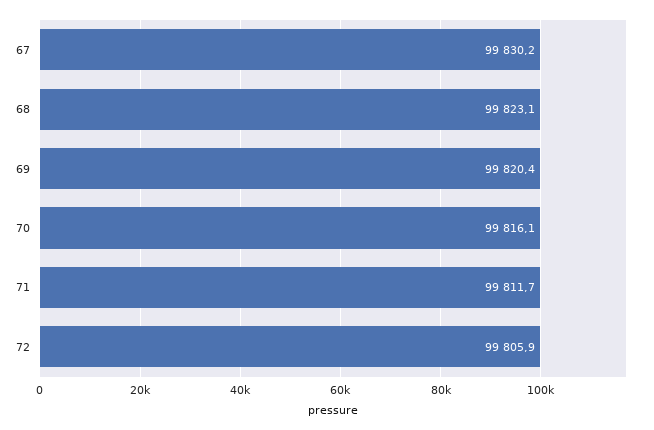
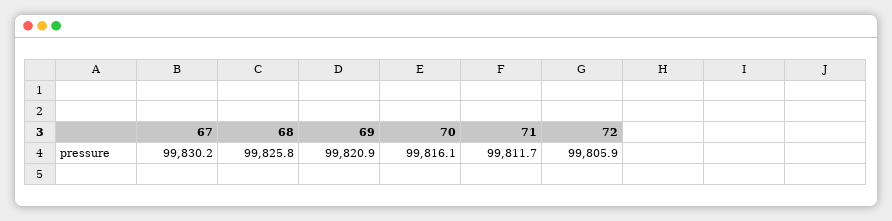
68: 99823.1 -> 99825.8
69: 99820.4 -> 99820.9

